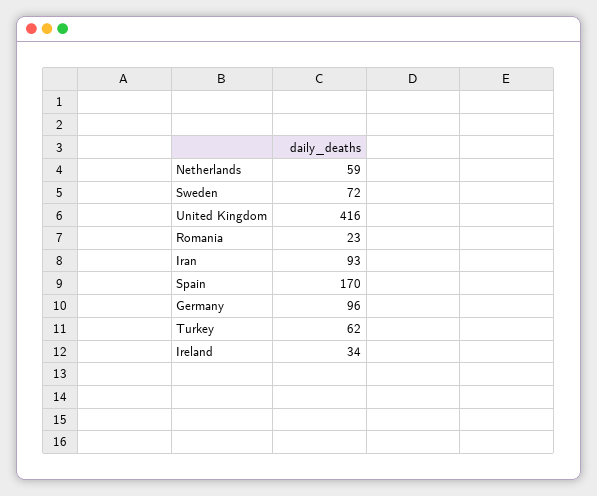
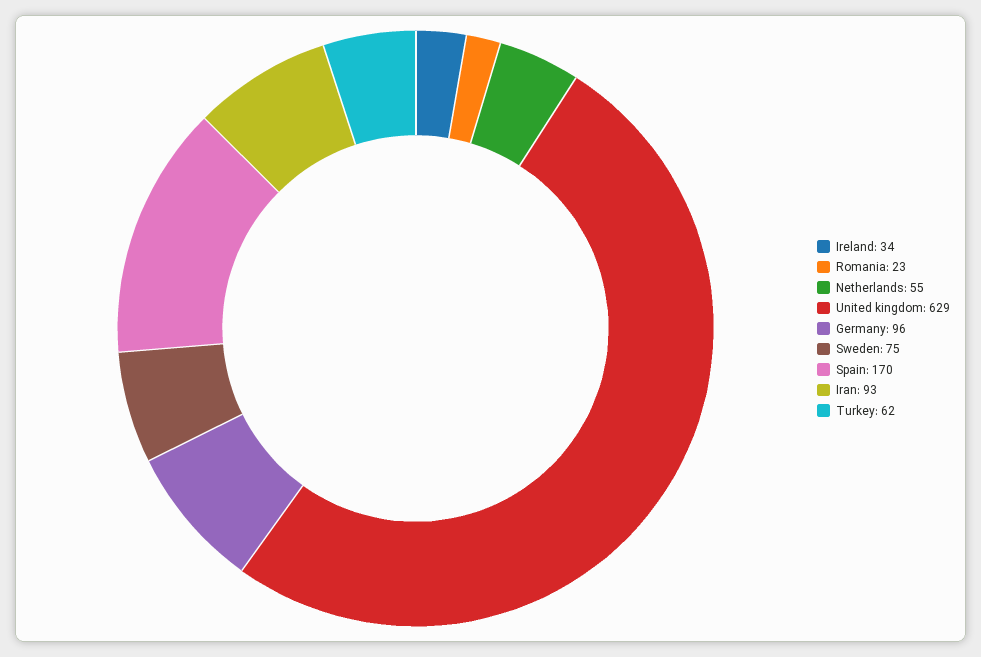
Netherlands: 59 -> 55
Sweden: 72 -> 75
United Kingdom: 416 -> 629

